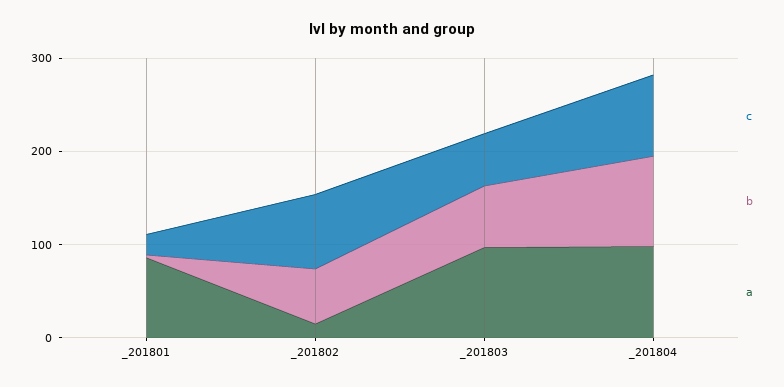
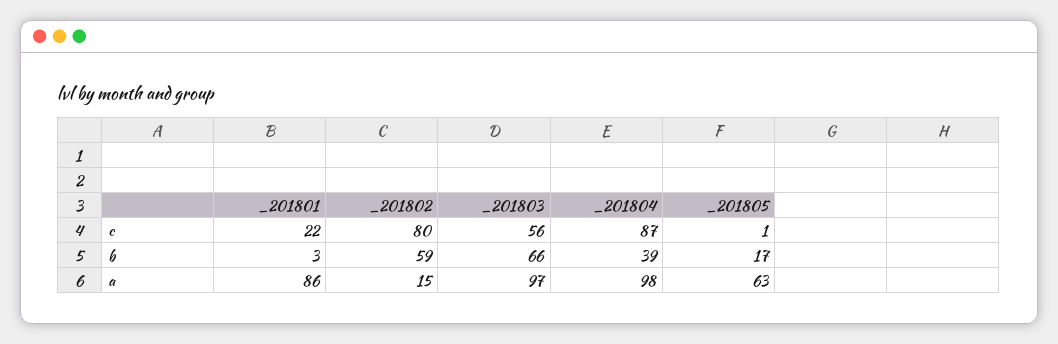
b, _201804: 100 -> 39
c, _201805: none -> 1
b, _201805: none -> 17
a, _201805: none -> 63

